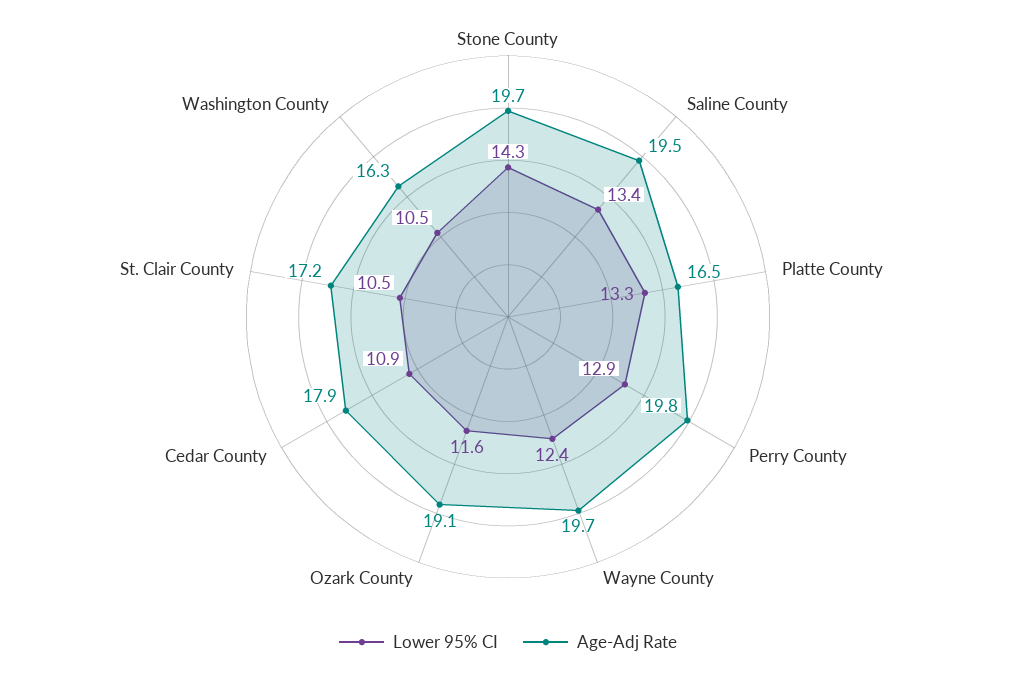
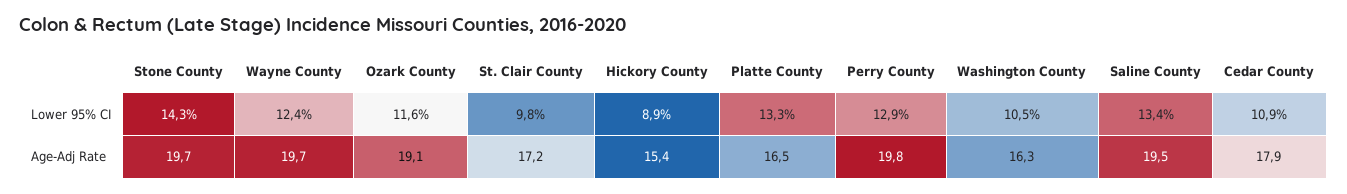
Lower 95% CI, St. Clair County: 10.5 -> 9.8
Lower 95% CI, Hickory County: none -> 8.9
Age-Adj Rate, Hickory County: none -> 15.4

